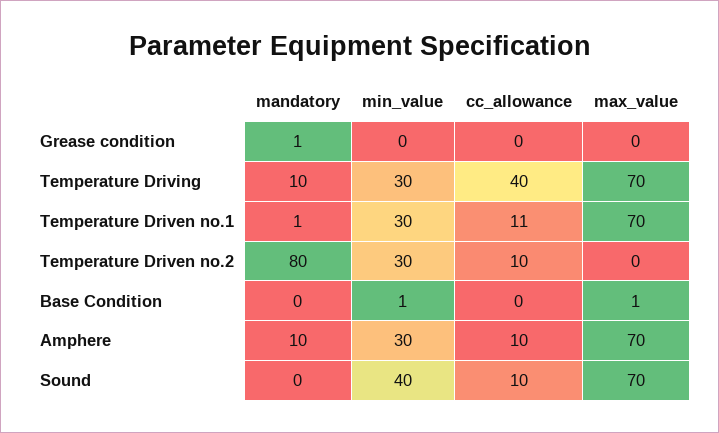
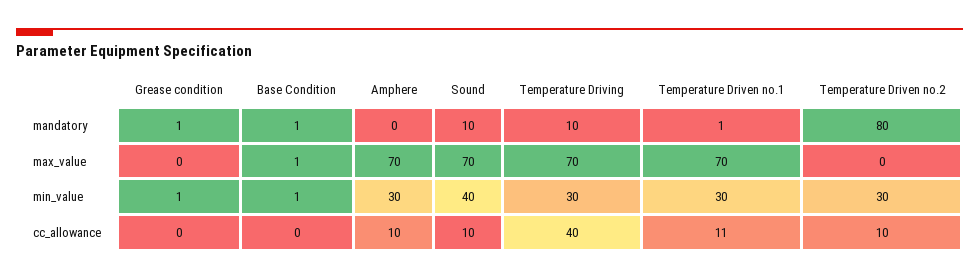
min_value, Grease condition: 0 -> 1
mandatory, Base Condition: 0 -> 1
mandatory, Amphere: 10 -> 0
mandatory, Sound: 0 -> 10

